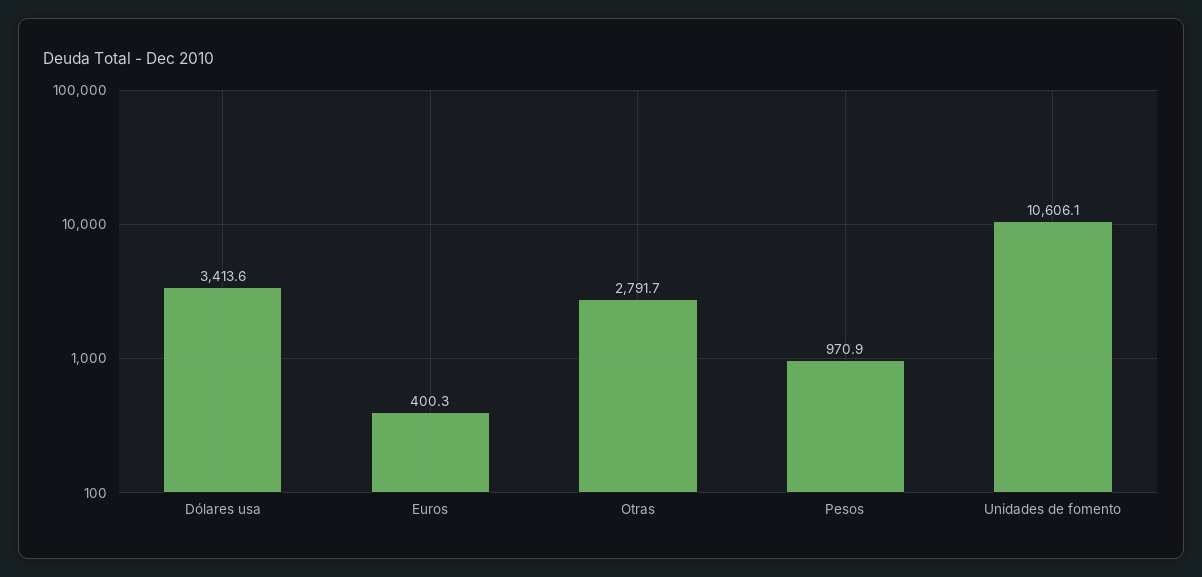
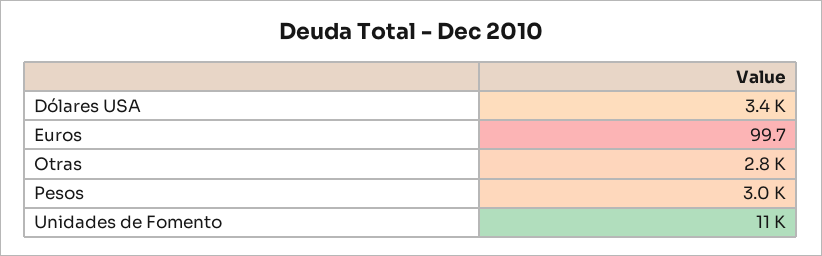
Euros: 400.3 -> 99.7
Pesos: 970.9 -> 3000

